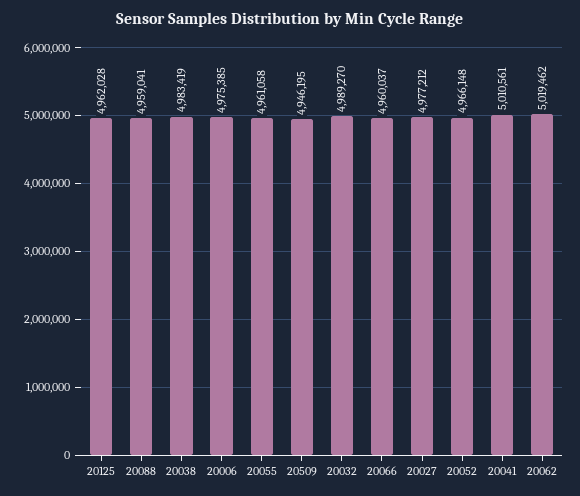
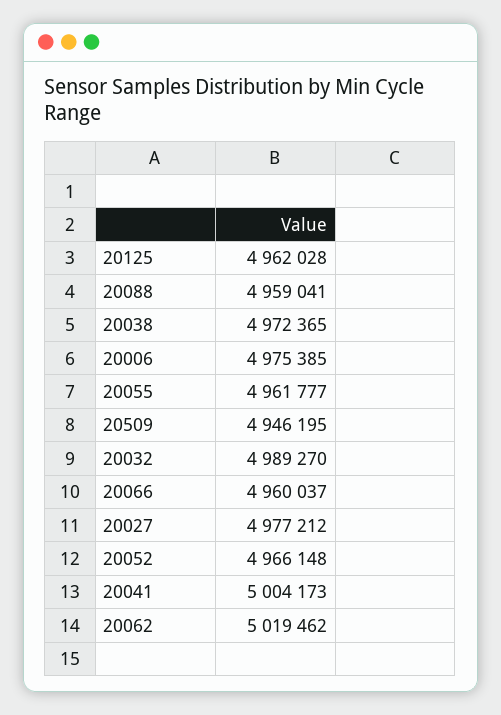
20038: 4983419 -> 4972365
20055: 4961058 -> 4961777
20041: 5010561 -> 5004173

